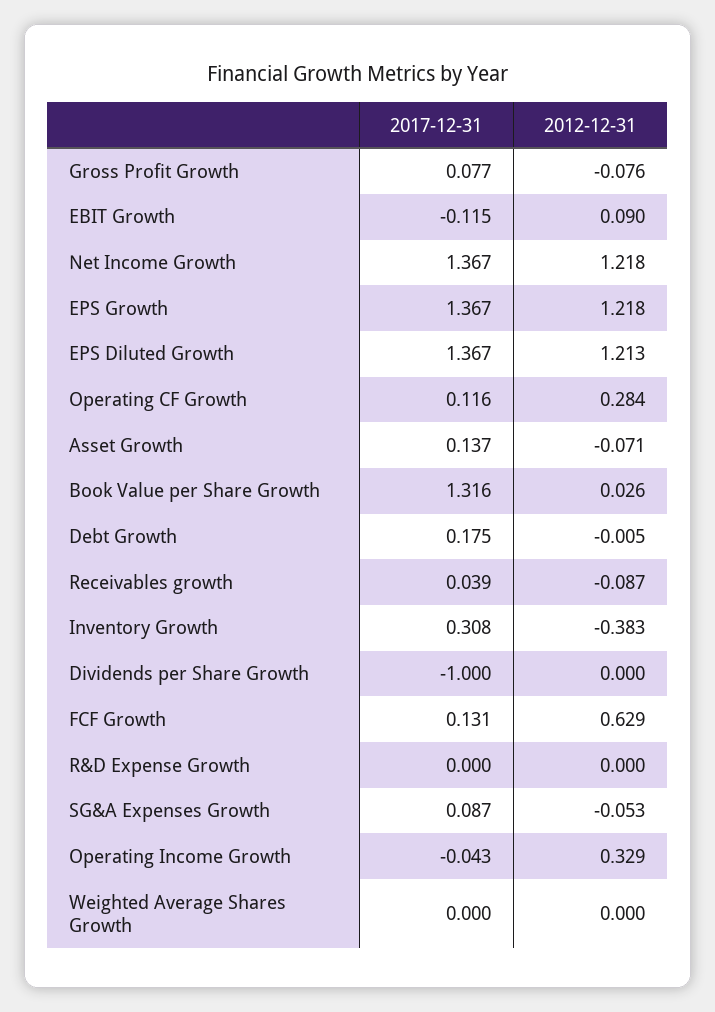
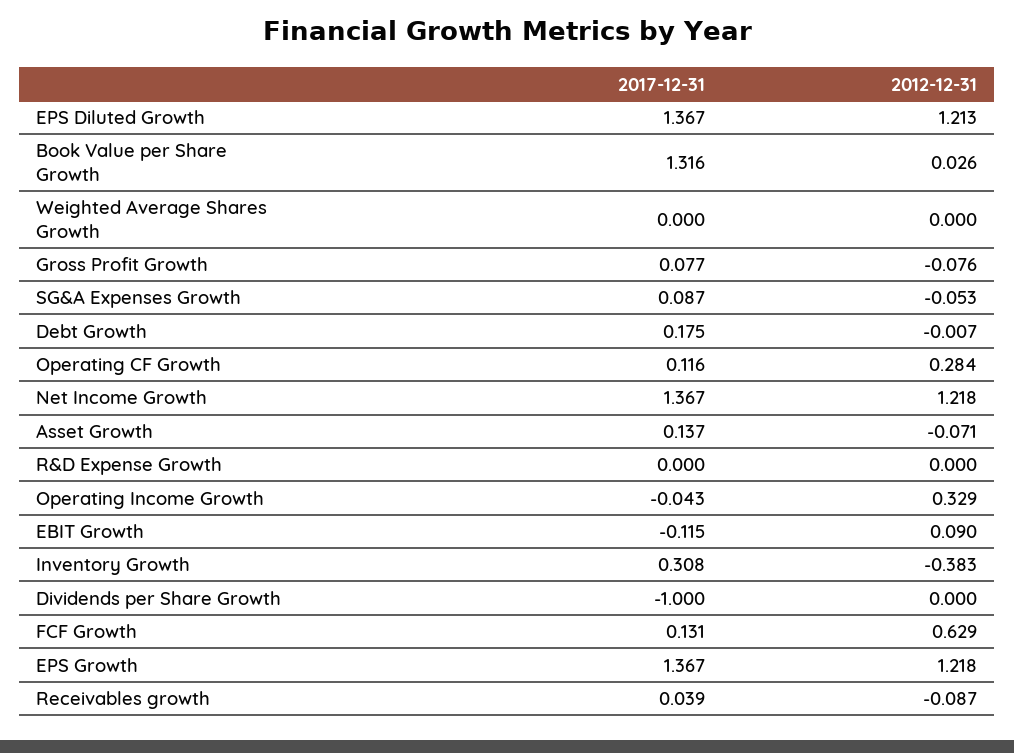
2012-12-31, Debt Growth: -0.005 -> -0.007

